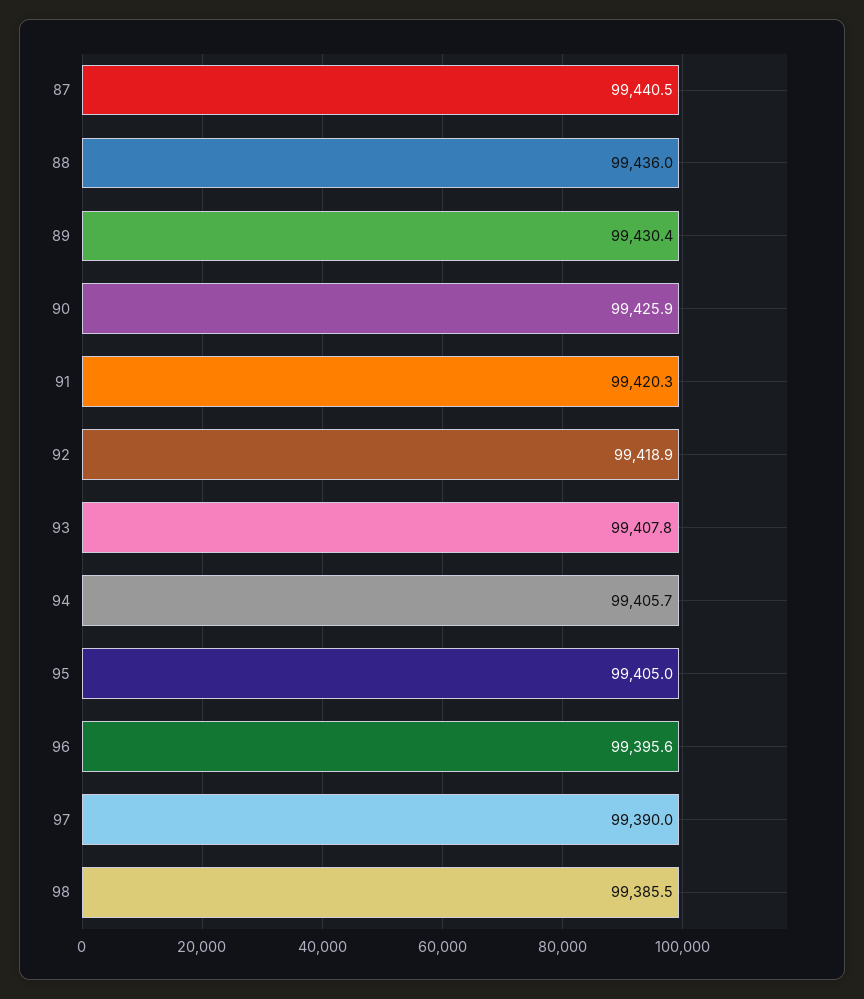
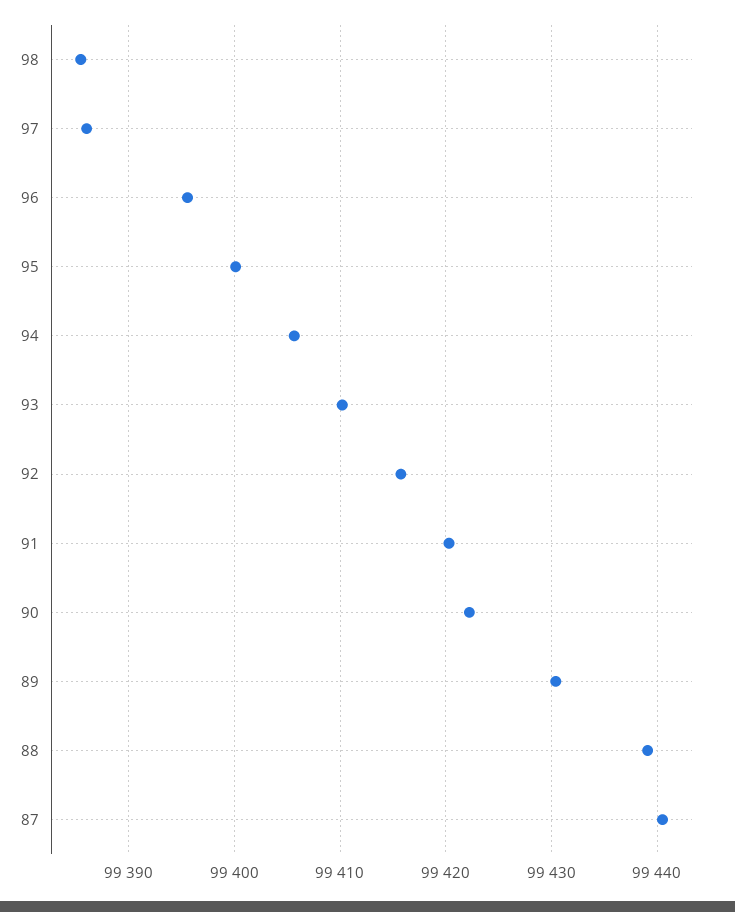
88: 99436 -> 99439
90: 99425.9 -> 99422
92: 99418.9 -> 99416
93: 99407.8 -> 99410
95: 99405 -> 99400
97: 99390 -> 99386

